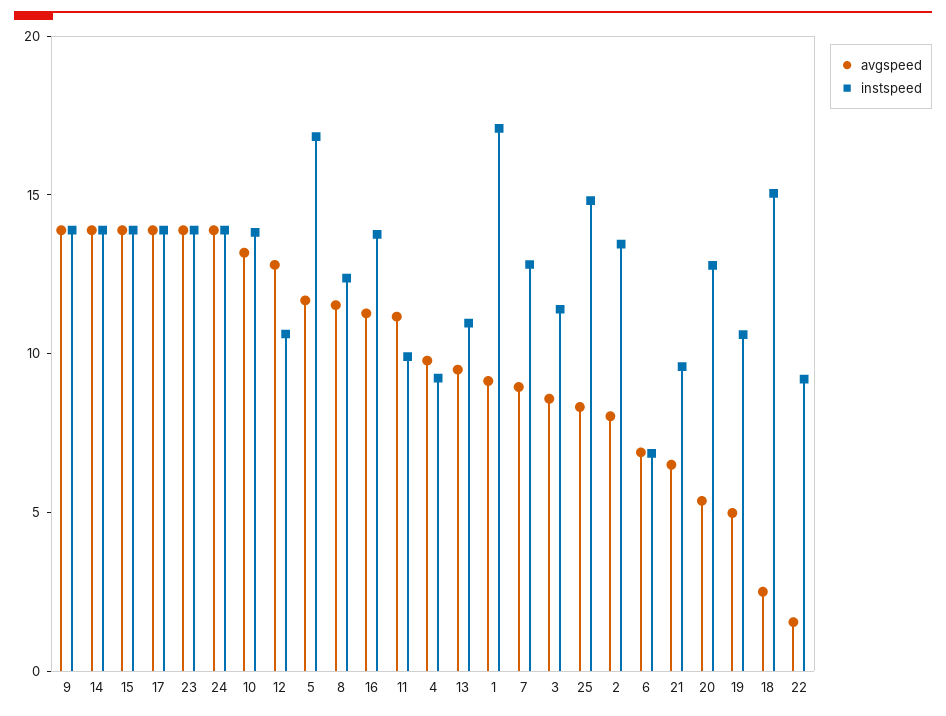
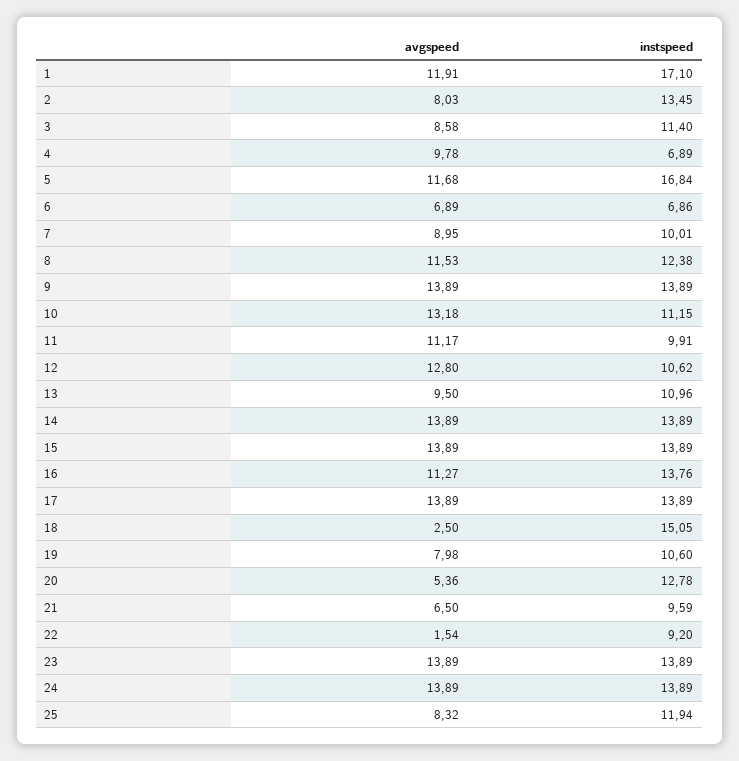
instspeed, 10: 14 -> 11.15
instspeed, 4: 9 -> 6.89
avgspeed, 1: 9 -> 11.91
instspeed, 7: 13 -> 10.01
instspeed, 25: 15 -> 11.94
avgspeed, 19: 5 -> 7.98

